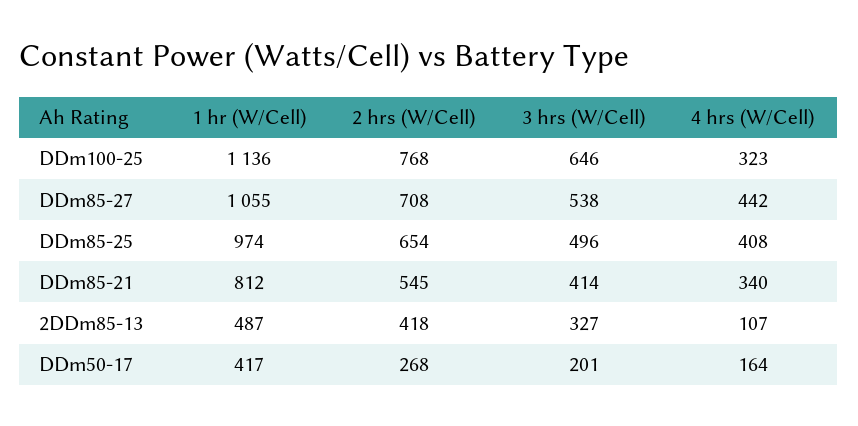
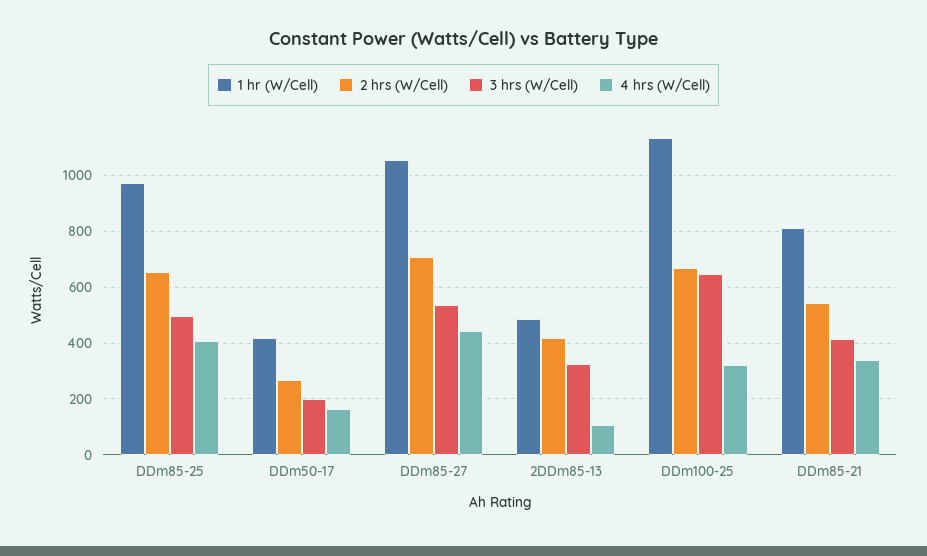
2 hrs (W/Cell), DDm100-25: 768 -> 675

